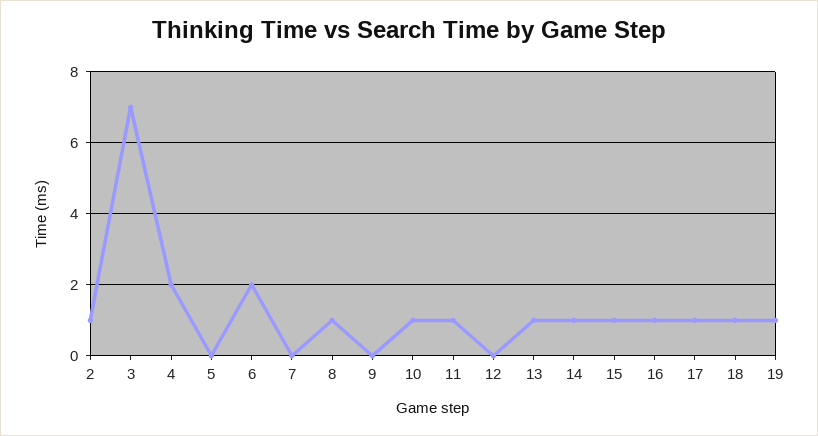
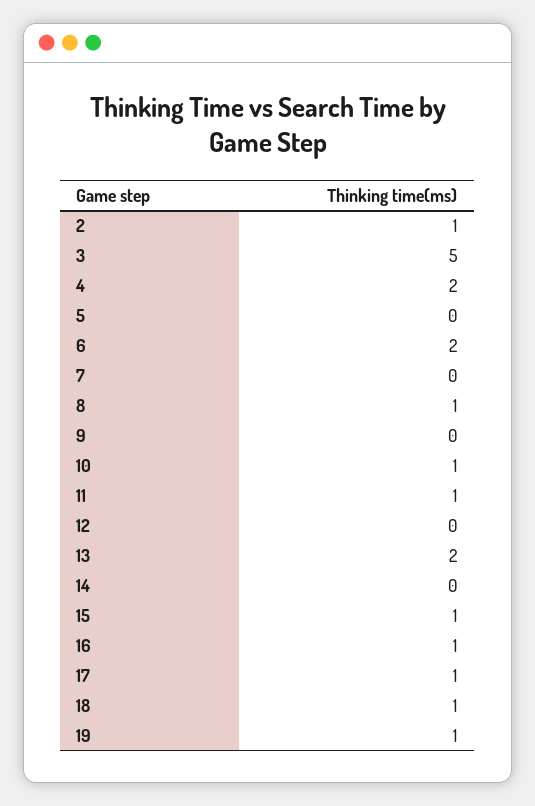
3: 7 -> 5
13: 1 -> 2
14: 1 -> 0

